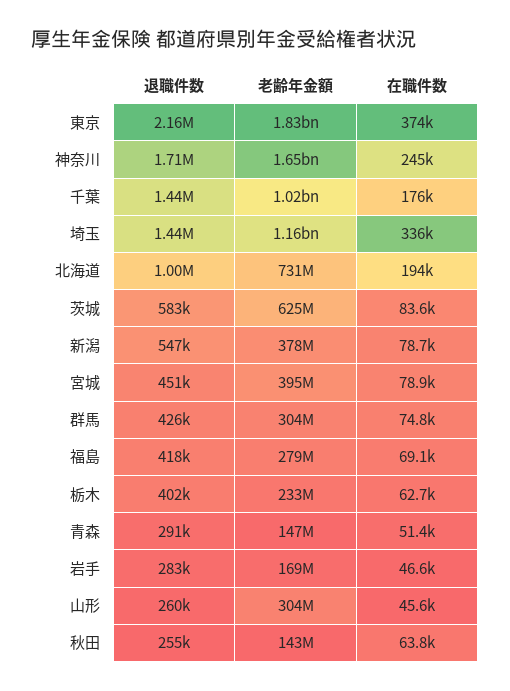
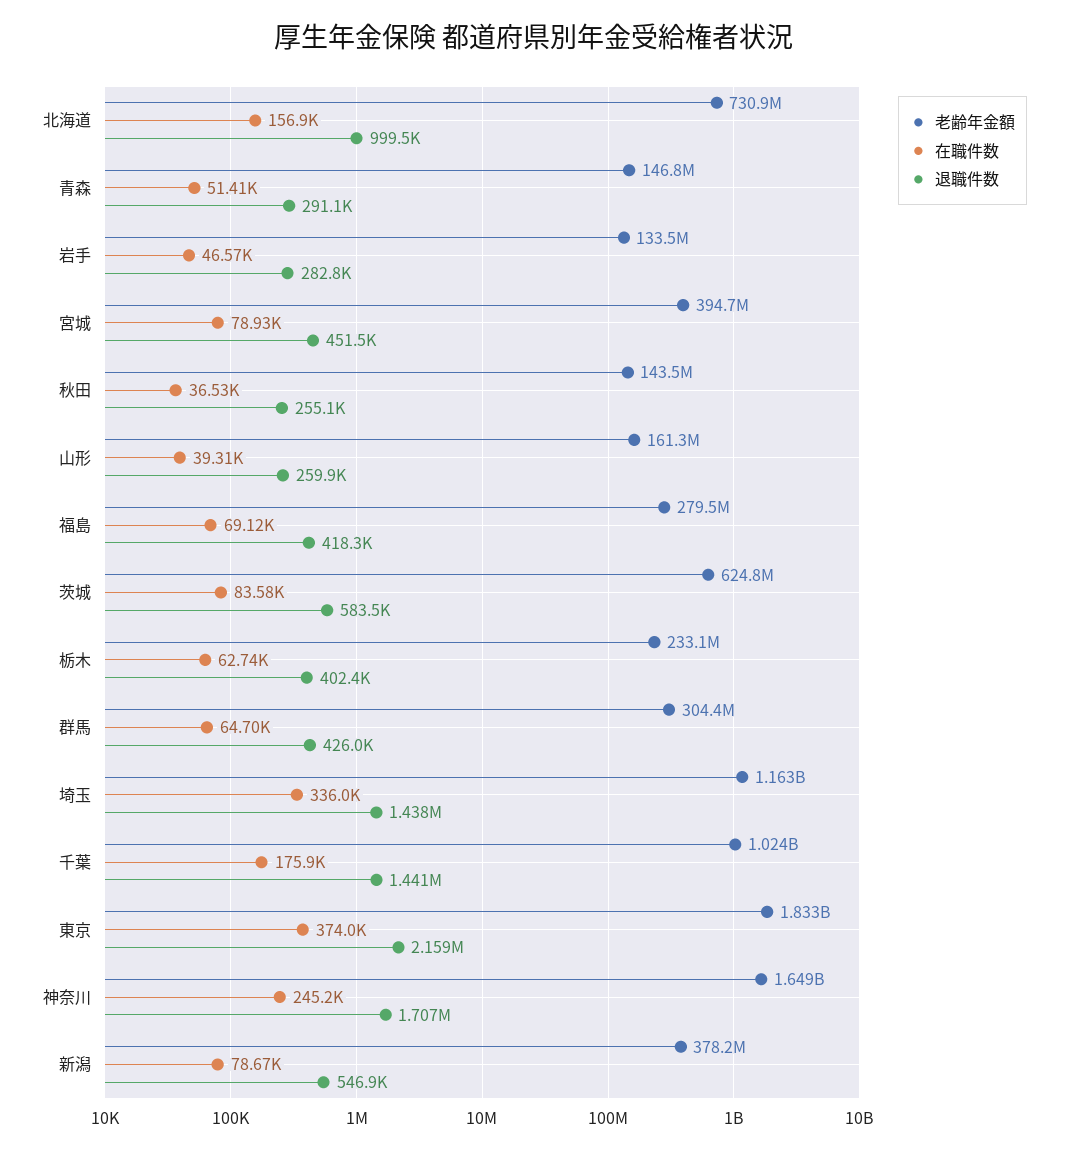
在職件数, 北海道: 194000 -> 156900
在職件数, 群馬: 74800 -> 64700
老齢年金額, 岩手: 169000000 -> 133500000
老齢年金額, 山形: 304000000 -> 161300000
在職件数, 山形: 45600 -> 39310
在職件数, 秋田: 63800 -> 36530

